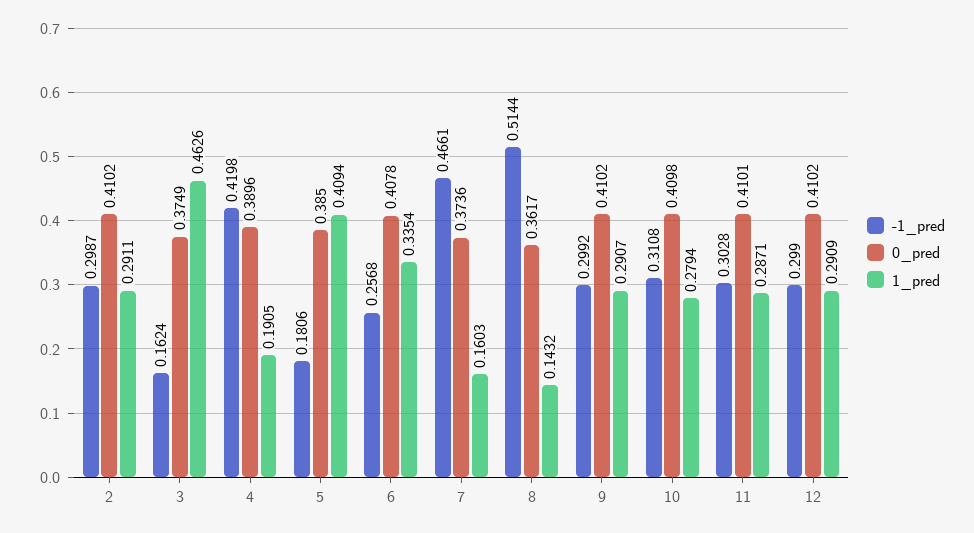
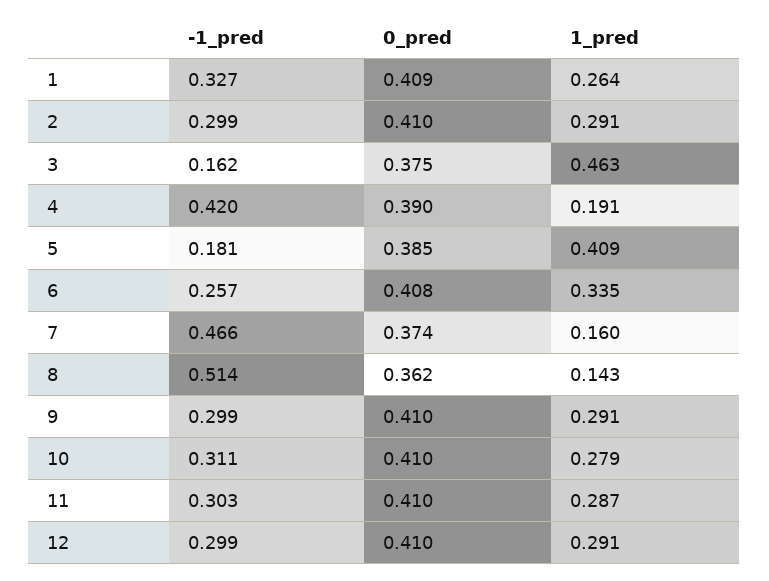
-1_pred, 1: none -> 0.327
0_pred, 1: none -> 0.409
1_pred, 1: none -> 0.264

